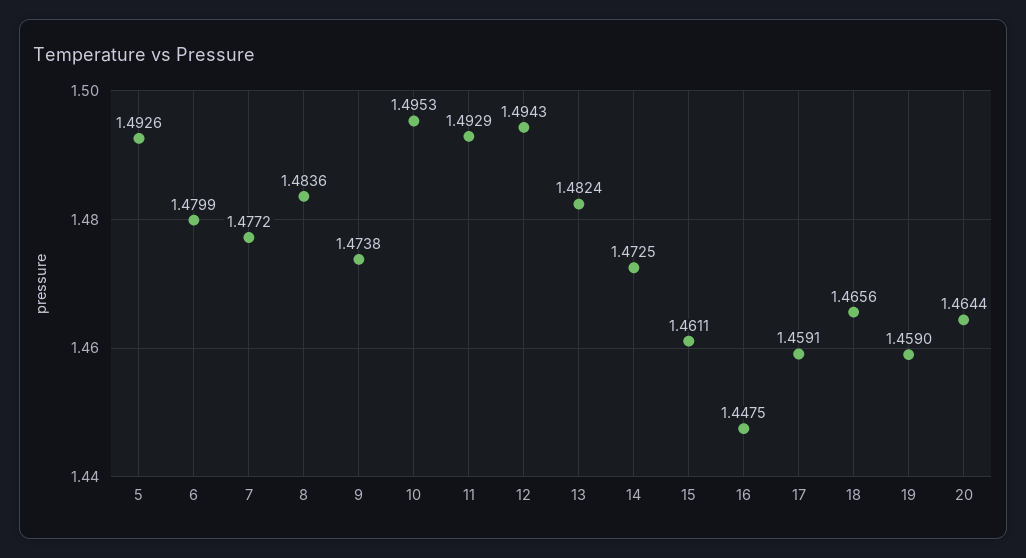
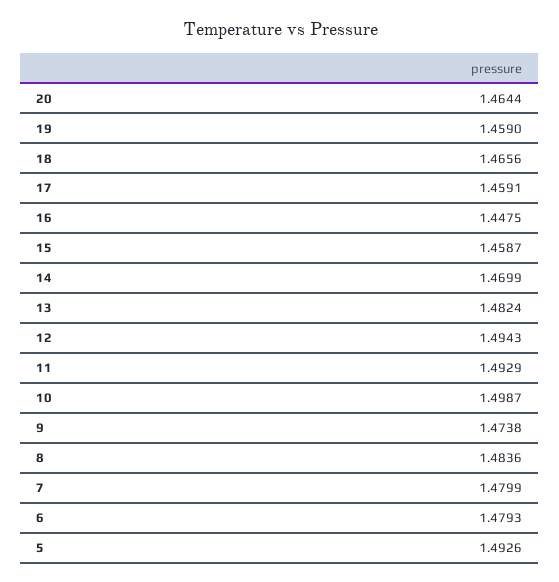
6: 1.4799 -> 1.4793
7: 1.4772 -> 1.4799
10: 1.4953 -> 1.4987
14: 1.4725 -> 1.4699
15: 1.4611 -> 1.4587

